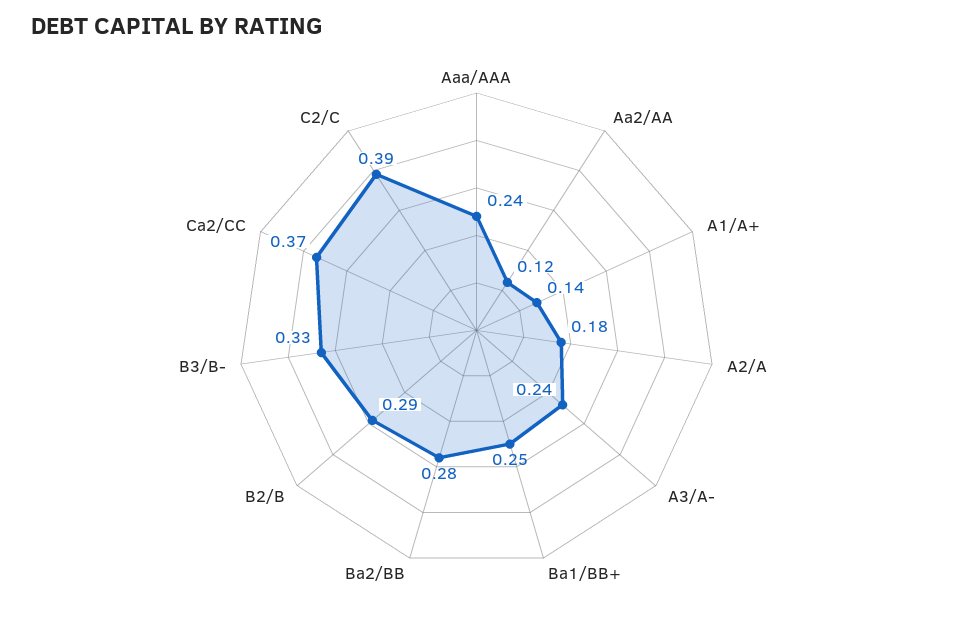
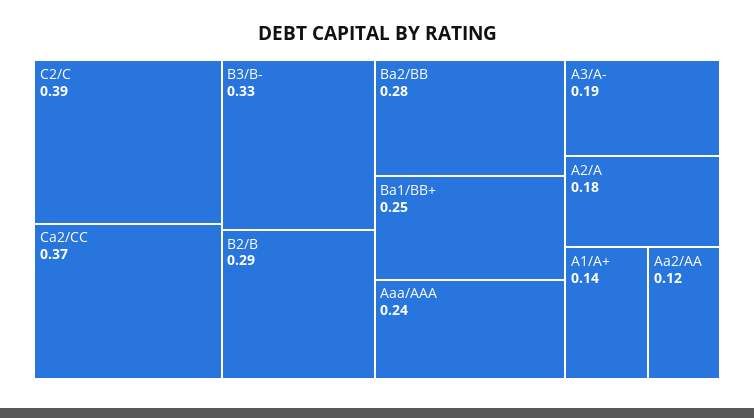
A3/A-: 0.24 -> 0.19

